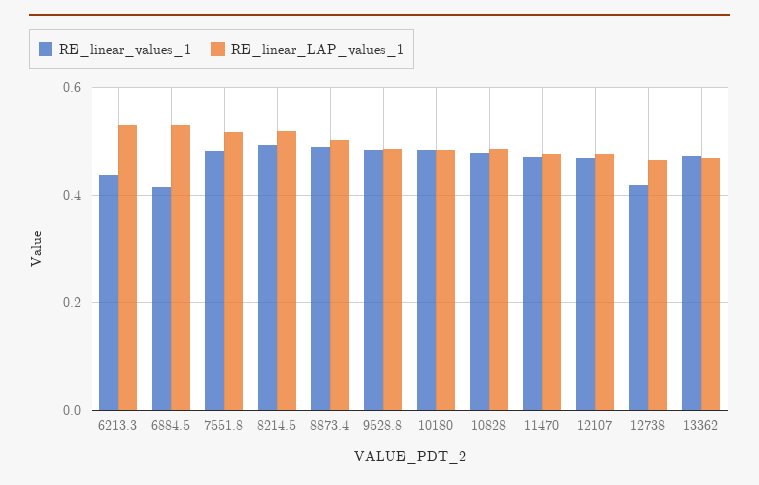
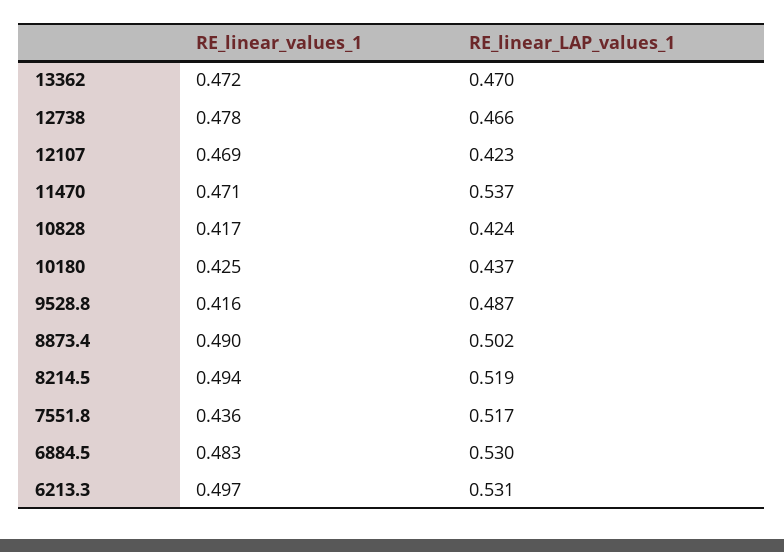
RE_linear_values_1, 6213.3: 0.44 -> 0.497
RE_linear_values_1, 6884.5: 0.42 -> 0.483
RE_linear_values_1, 7551.8: 0.48 -> 0.436
RE_linear_values_1, 9528.8: 0.48 -> 0.416
RE_linear_values_1, 10180: 0.48 -> 0.425
RE_linear_LAP_values_1, 10180: 0.48 -> 0.437
RE_linear_values_1, 10828: 0.48 -> 0.417
RE_linear_LAP_values_1, 10828: 0.48 -> 0.424
RE_linear_LAP_values_1, 11470: 0.48 -> 0.537
RE_linear_LAP_values_1, 12107: 0.48 -> 0.423
RE_linear_values_1, 12738: 0.42 -> 0.478

